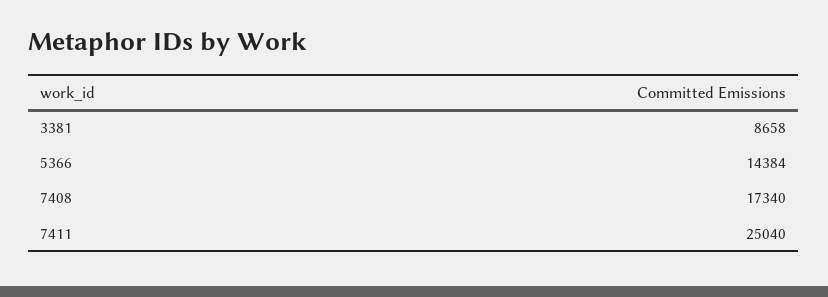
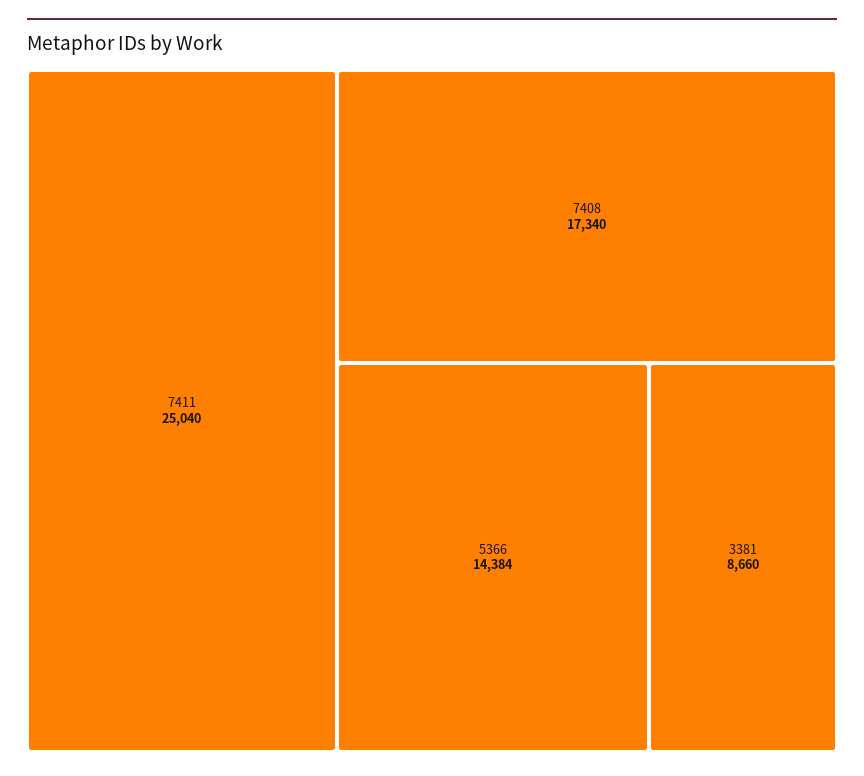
3381: 8658 -> 8660

